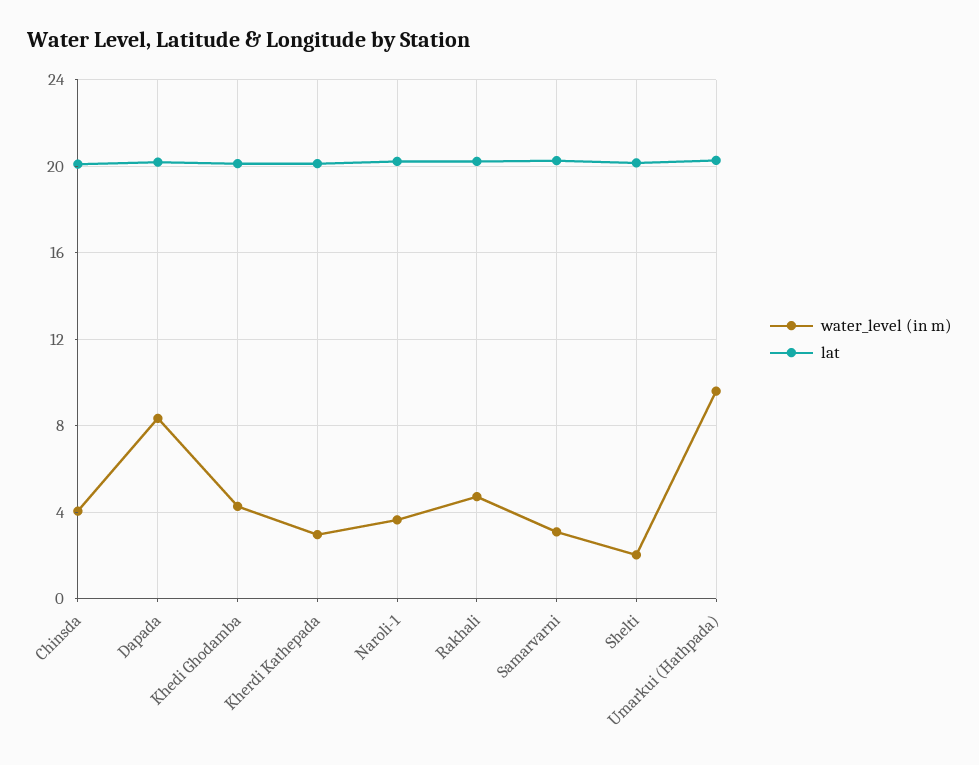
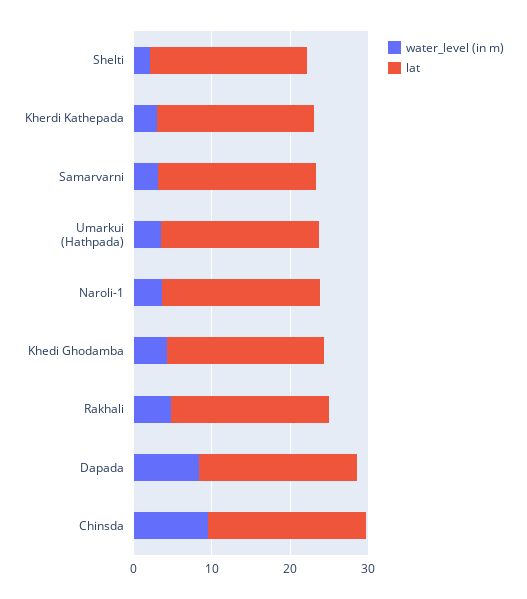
water_level (in m), Chinsda: 4 -> 10
water_level (in m), Umarkui (Hathpada): 9.5 -> 4

